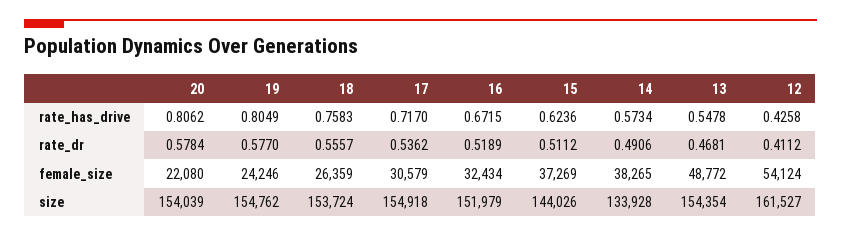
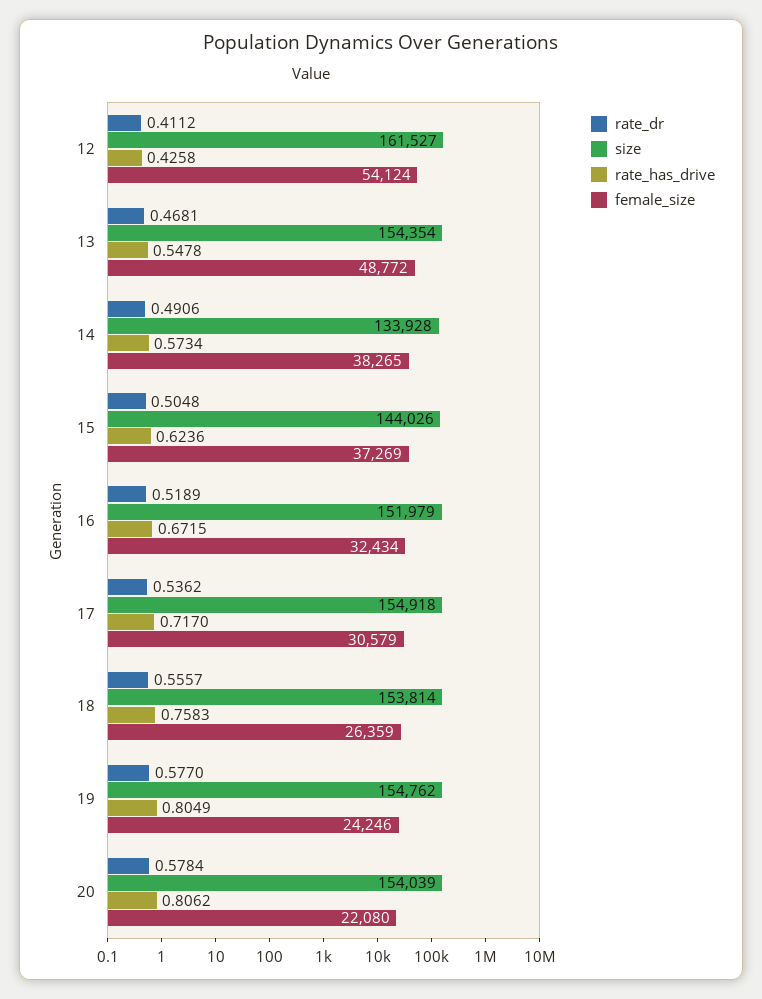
rate_dr, 15: 0.5112 -> 0.5048
size, 18: 153724 -> 153814

